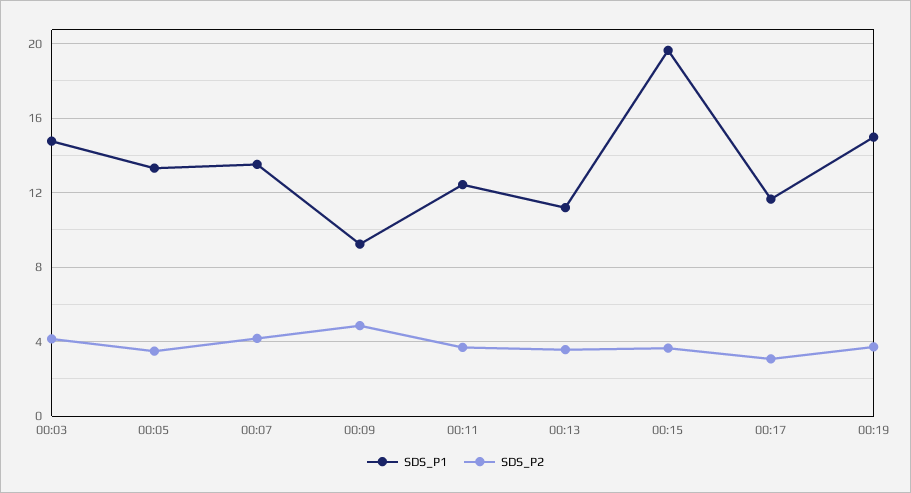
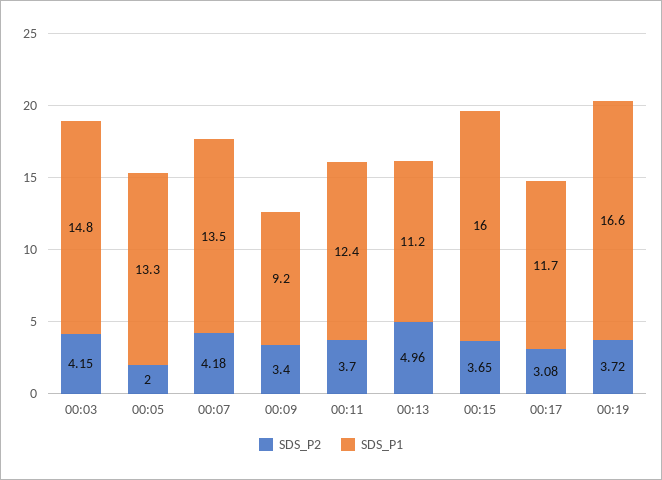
SDS_P2, 00:05: 3.5 -> 2
SDS_P2, 00:09: 5 -> 3.4
SDS_P2, 00:13: 3.5 -> 4.96
SDS_P1, 00:15: 19.5 -> 16
SDS_P1, 00:19: 15 -> 16.6

